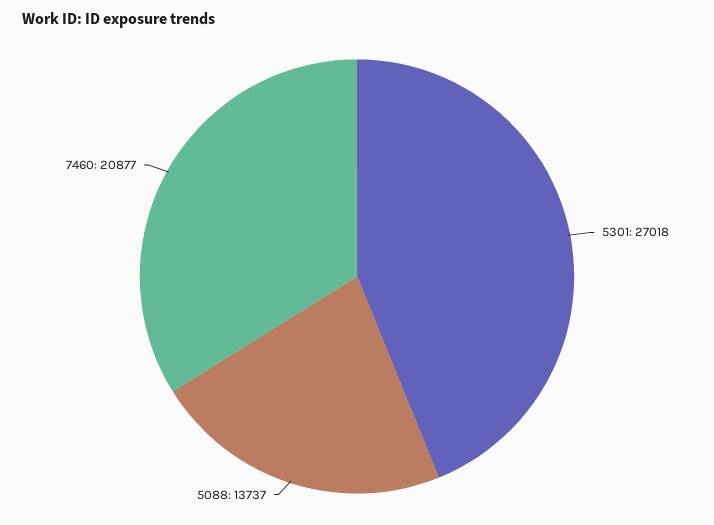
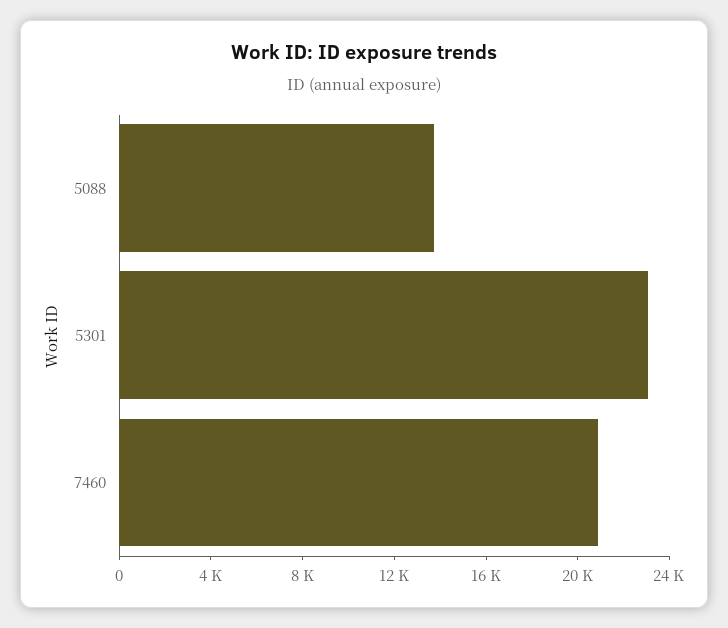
5301: 27018 -> 23000

